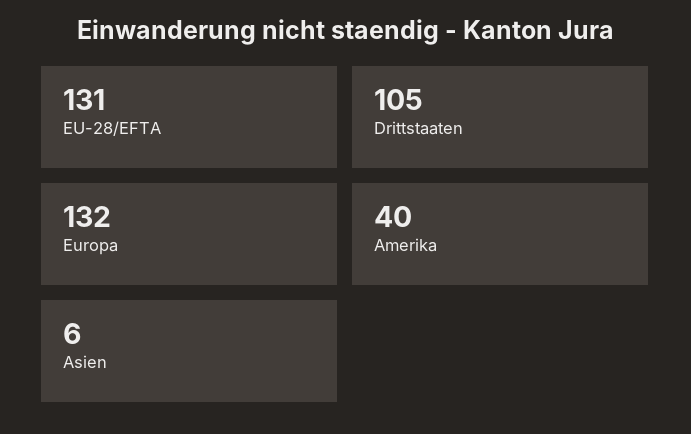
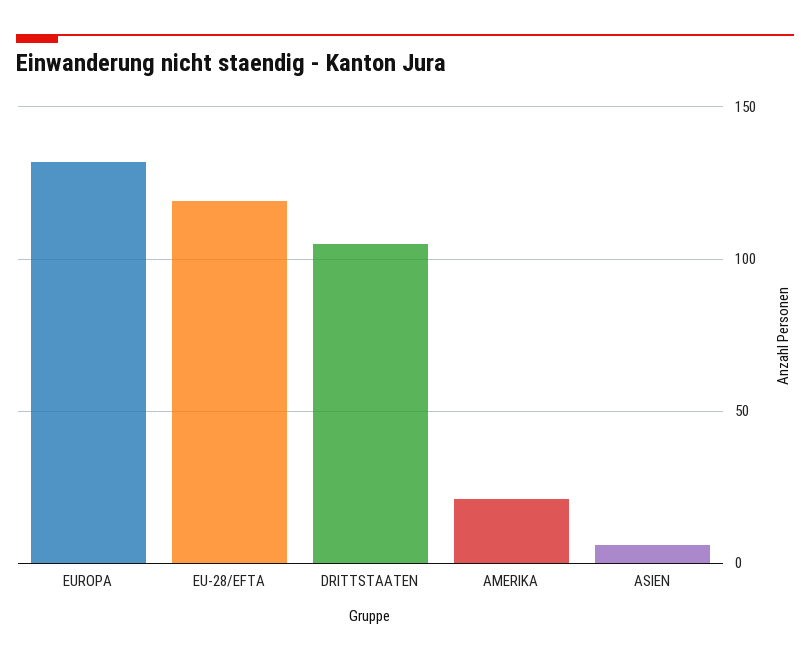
EU-28/EFTA: 131 -> 120
Amerika: 40 -> 20

